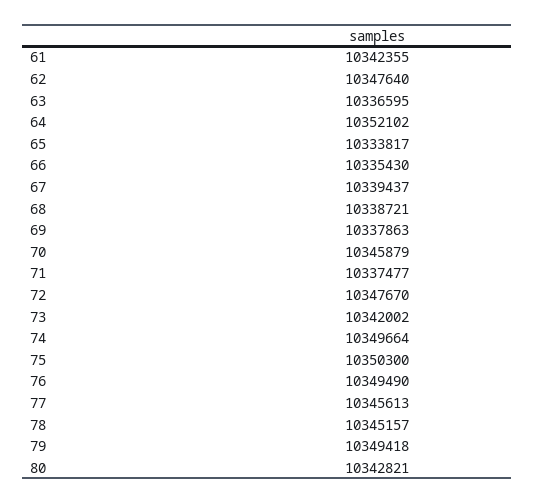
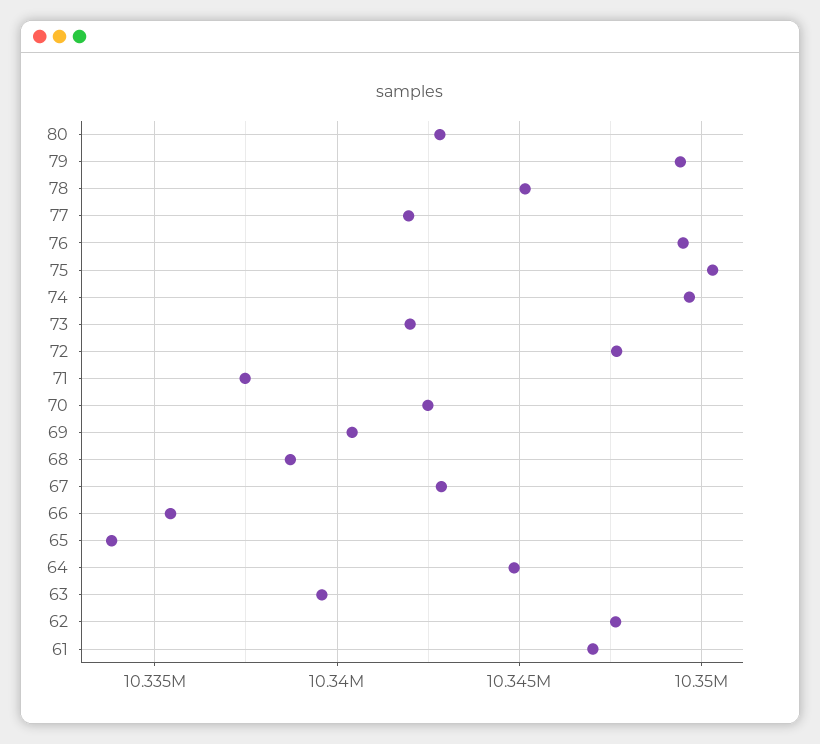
61: 10342355 -> 10347000
63: 10336595 -> 10339500
64: 10352102 -> 10345000
67: 10339437 -> 10343000
69: 10337863 -> 10340500
70: 10345879 -> 10342500
77: 10345613 -> 10342000

